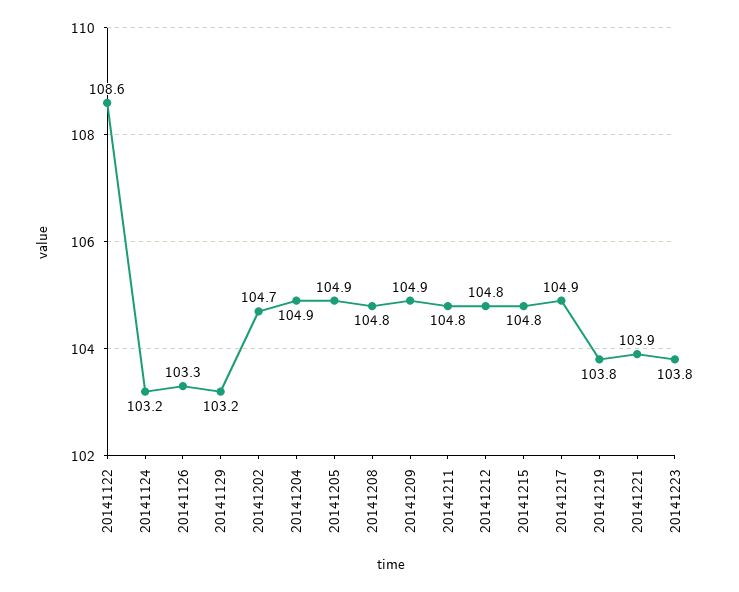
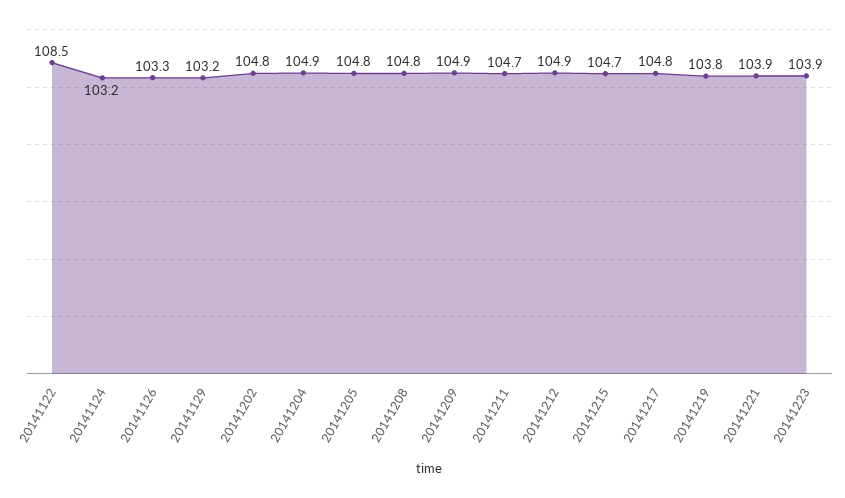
20141122: 108.6 -> 108.5
20141202: 104.7 -> 104.8
20141205: 104.9 -> 104.8
20141211: 104.8 -> 104.7
20141212: 104.8 -> 104.9
20141215: 104.8 -> 104.7
20141217: 104.9 -> 104.8
20141223: 103.8 -> 103.9

